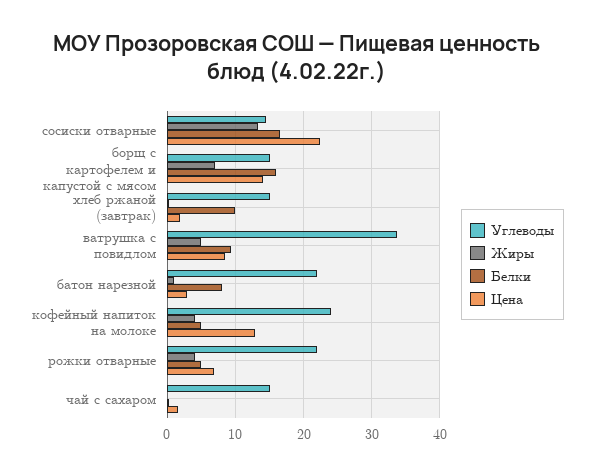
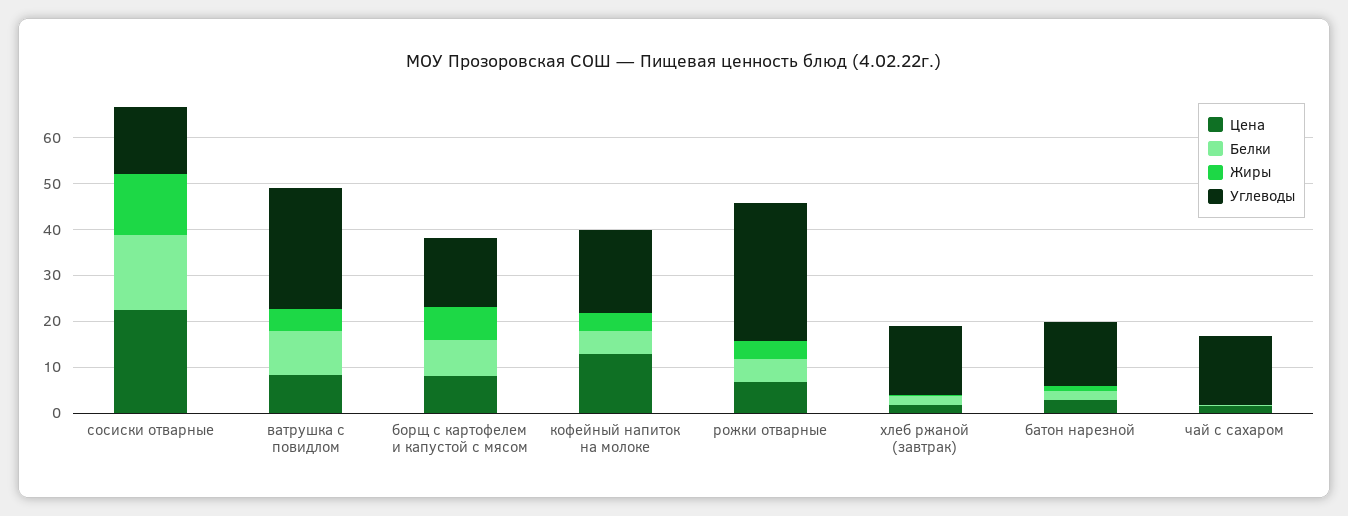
Белки, борщ с картофелем и капустой с мясом: 16 -> 8
Цена, борщ с картофелем и капустой с мясом: 14 -> 8
Белки, хлеб ржаной (завтрак): 10 -> 2
Углеводы, ватрушка с повидлом: 34 -> 26
Углеводы, батон нарезной: 22 -> 14
Белки, батон нарезной: 8 -> 2
Углеводы, кофейный напиток на молоке: 24 -> 18
Углеводы, рожки отварные: 22 -> 30

